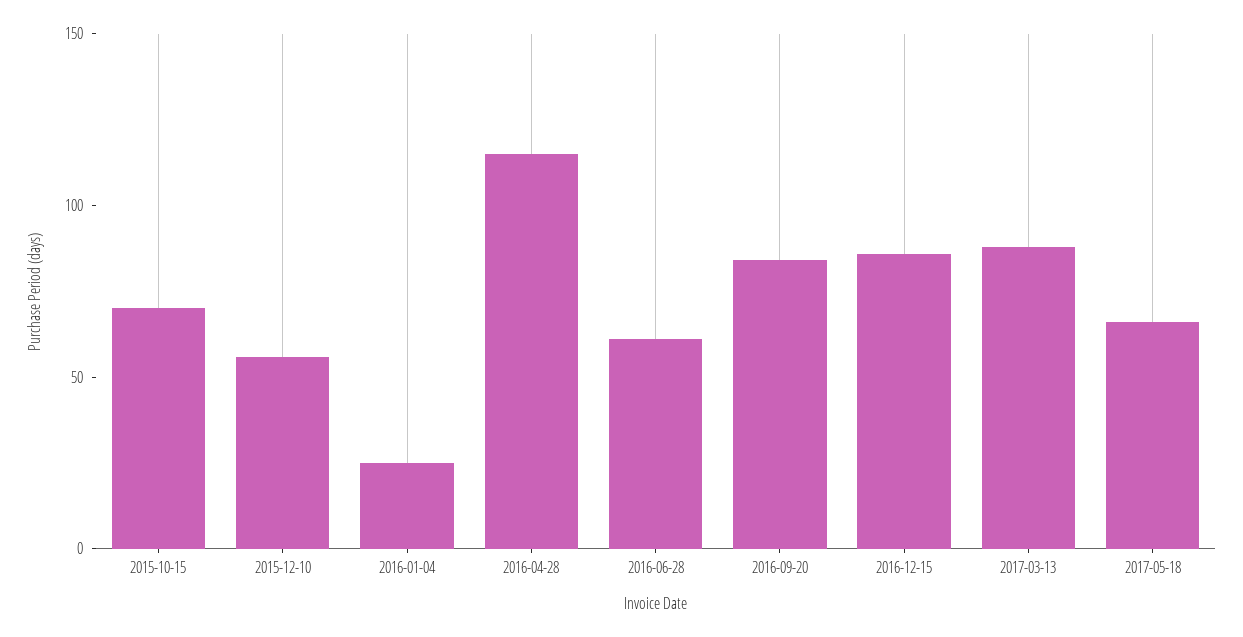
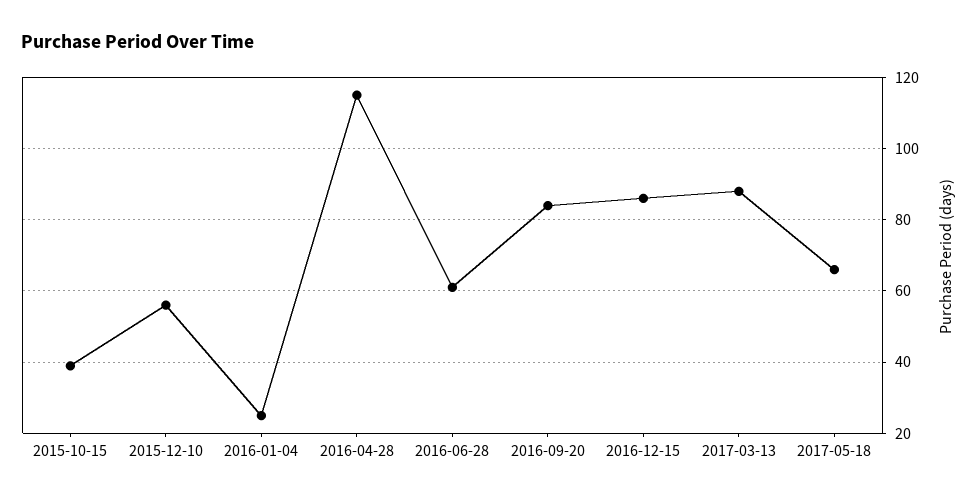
2015-10-15: 70 -> 40

